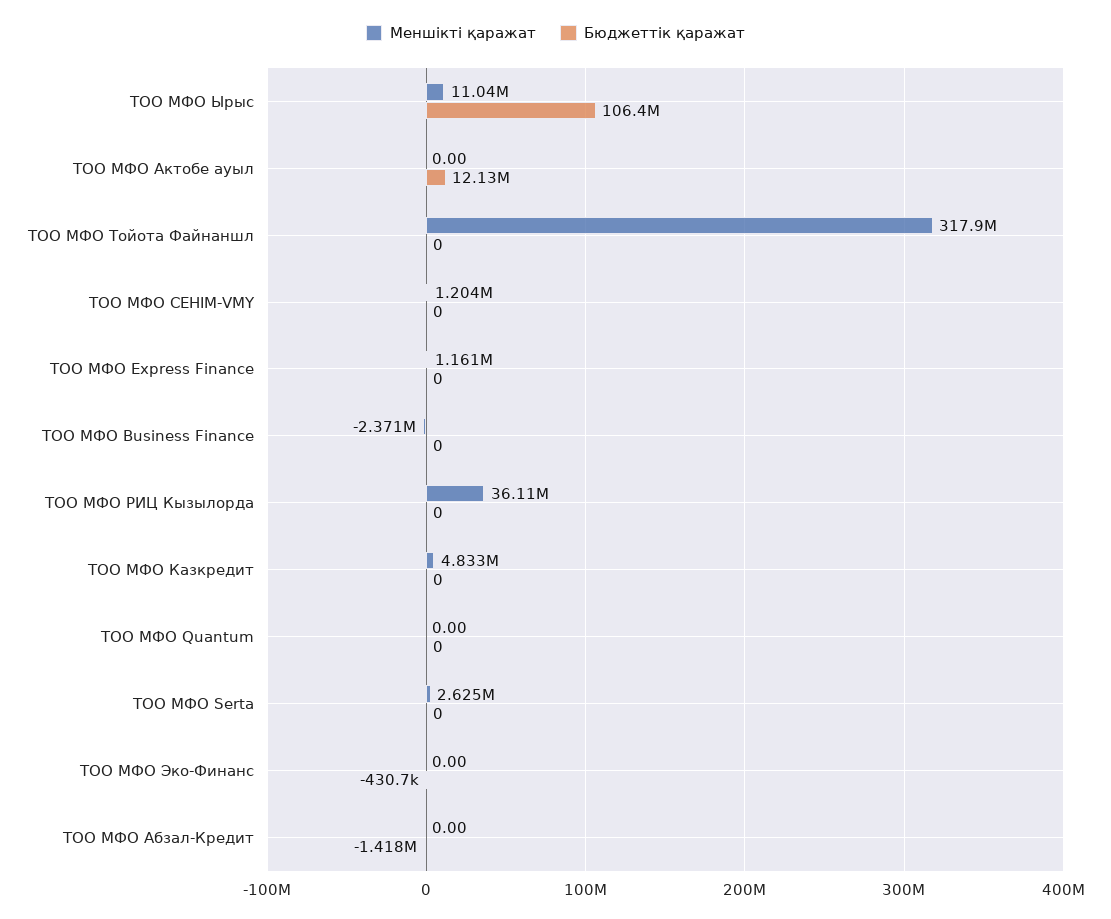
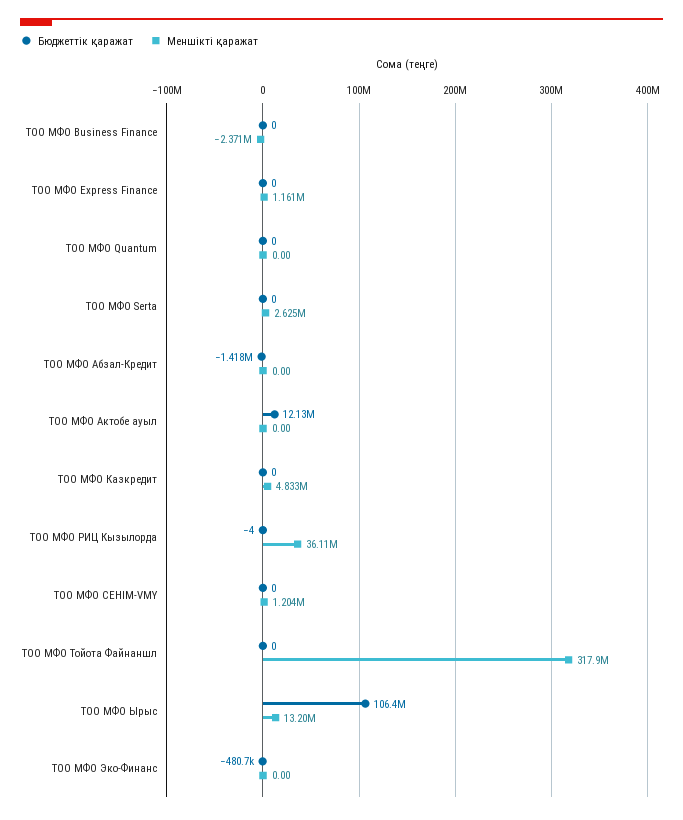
Меншікті қаражат, ТОО МФО Ырыс: 11040000 -> 13200000
Бюджеттік қаражат, ТОО МФО РИЦ Кызылорда: 0 -> -4
Бюджеттік қаражат, ТОО МФО Эко-Финанс: -430700 -> -480700

